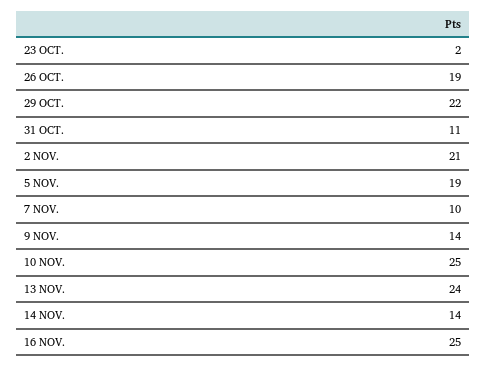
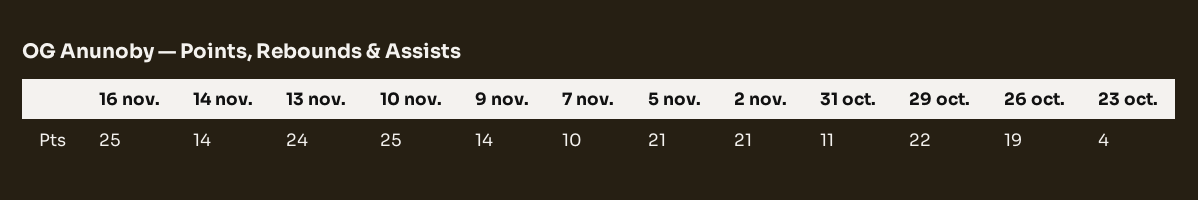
23 OCT.: 2 -> 4
5 NOV.: 19 -> 21

